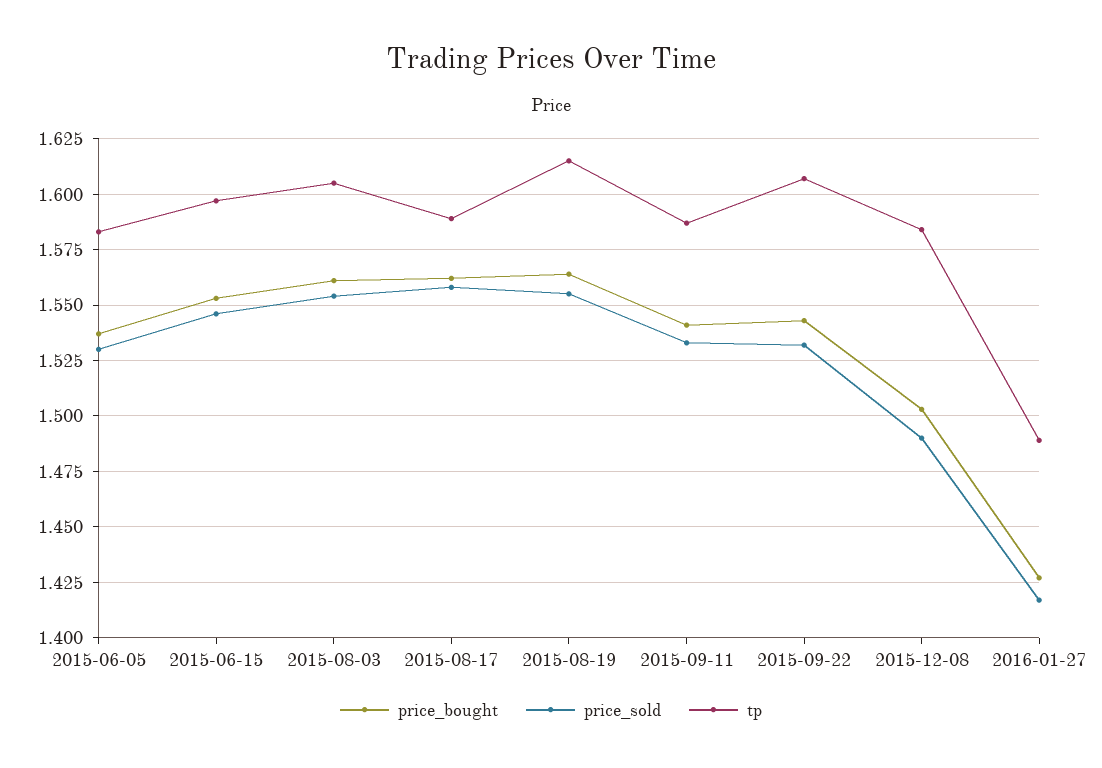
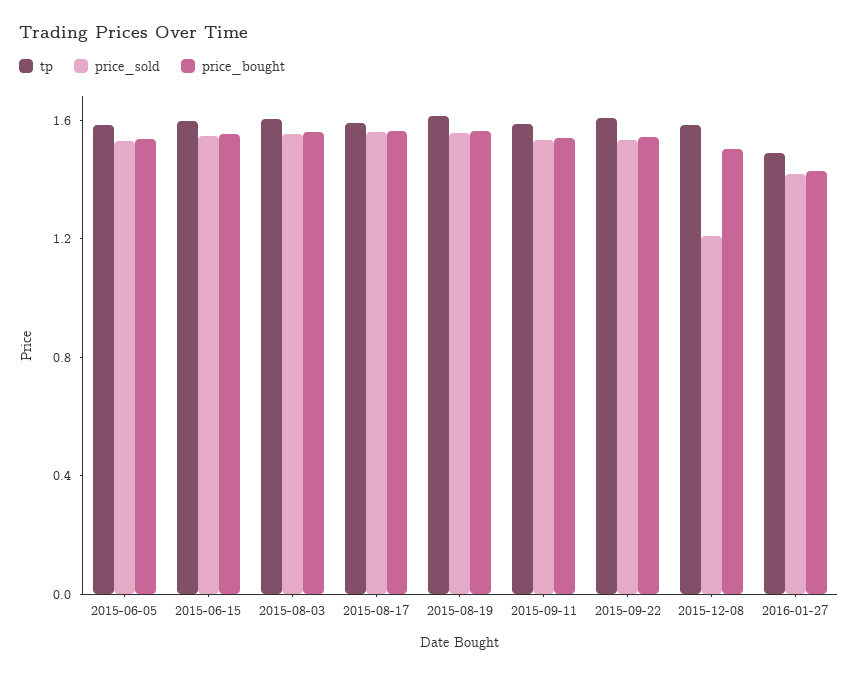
price_sold, 2015-12-08: 1.49 -> 1.2

